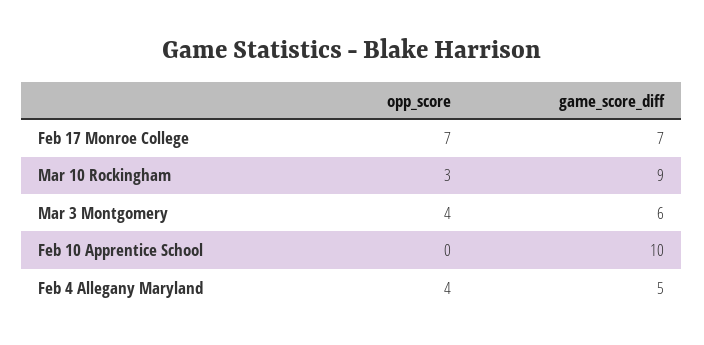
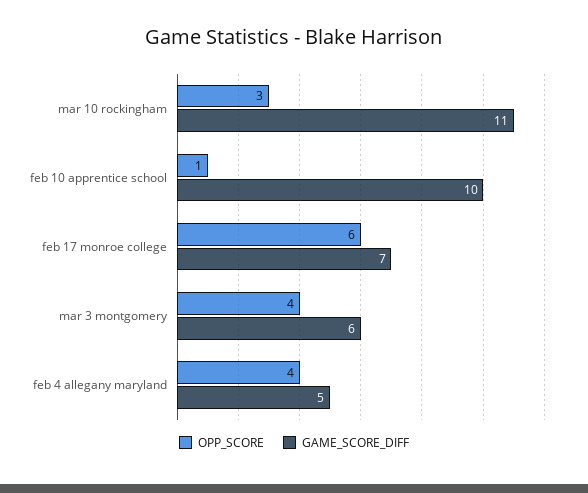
opp_score, Feb 17 Monroe College: 7 -> 6
game_score_diff, Mar 10 Rockingham: 9 -> 11
opp_score, Feb 10 Apprentice School: 0 -> 1

